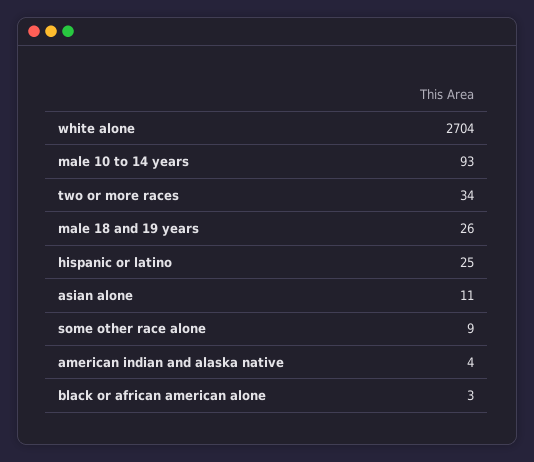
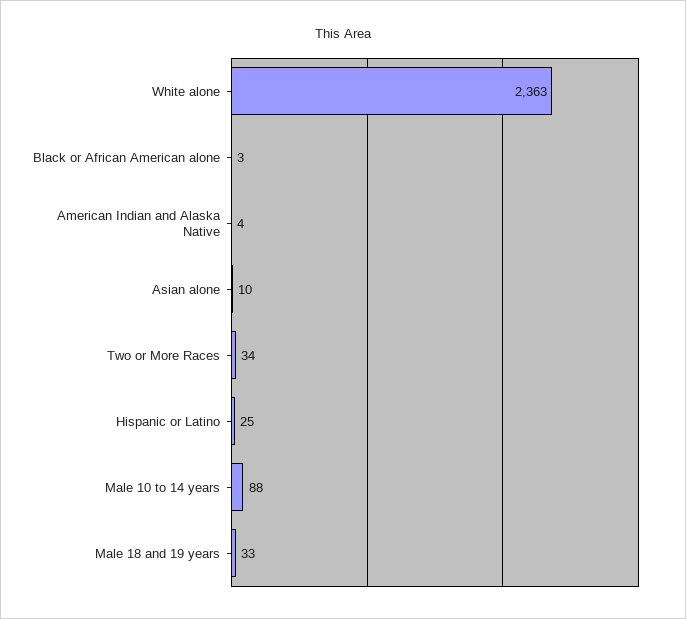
white alone: 2704 -> 2363
male 10 to 14 years: 93 -> 88
male 18 and 19 years: 26 -> 33
asian alone: 11 -> 10
some other race alone: 9 -> none

